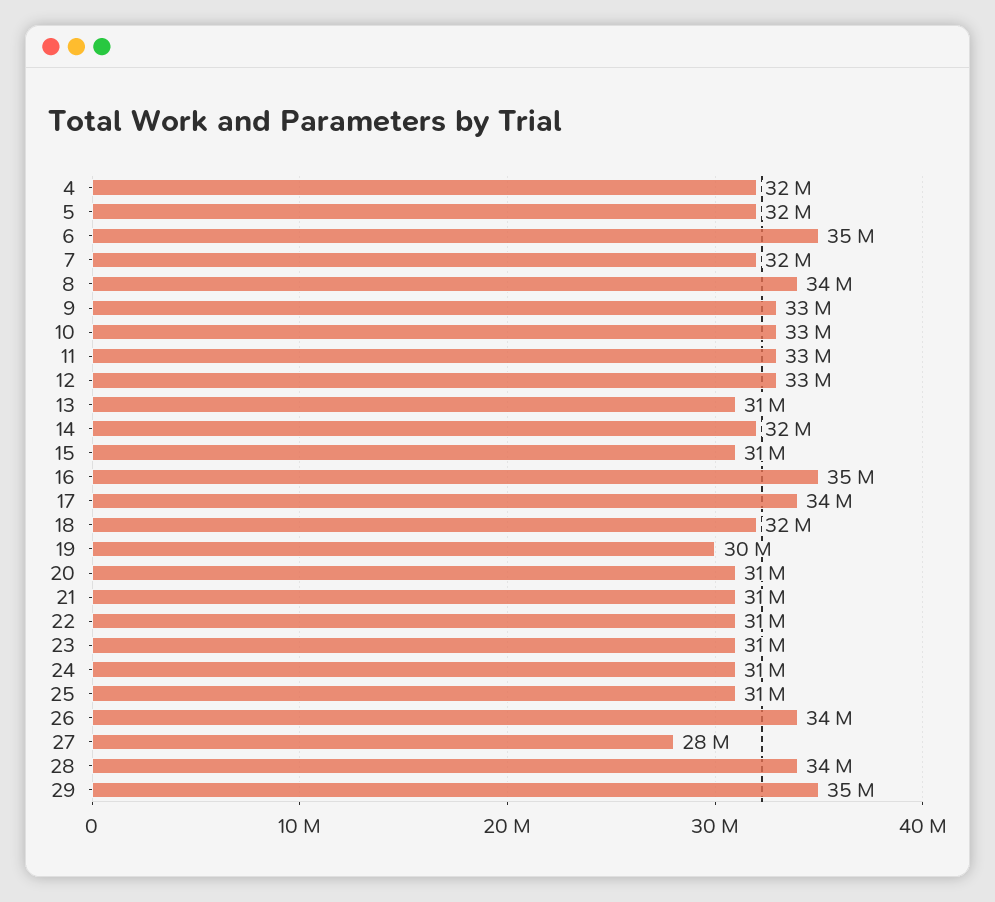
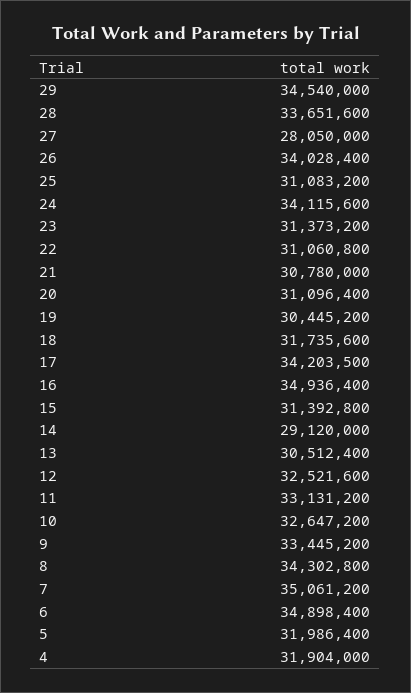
7: 32000000 -> 35061200
14: 32000000 -> 29120000
24: 31000000 -> 34115600

